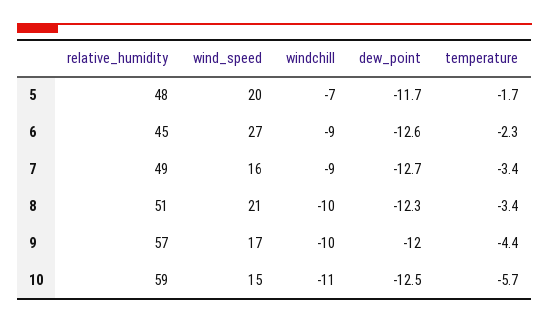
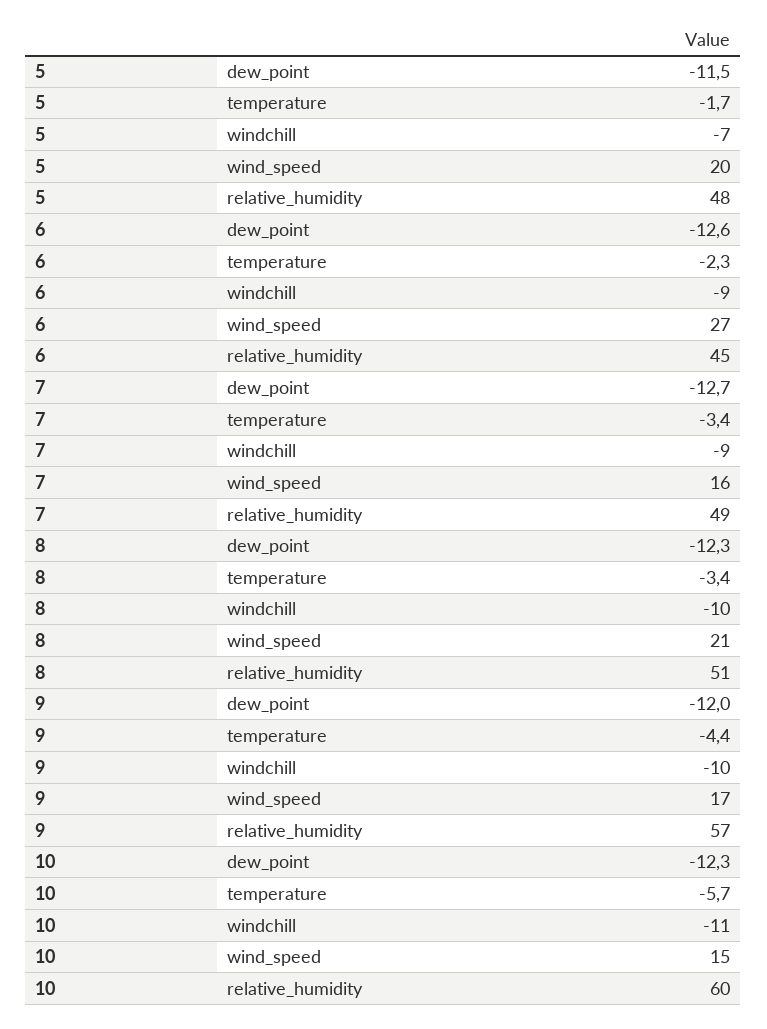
dew_point, 5: -11.7 -> -11.5
relative_humidity, 10: 59 -> 60
dew_point, 10: -12.5 -> -12.3

